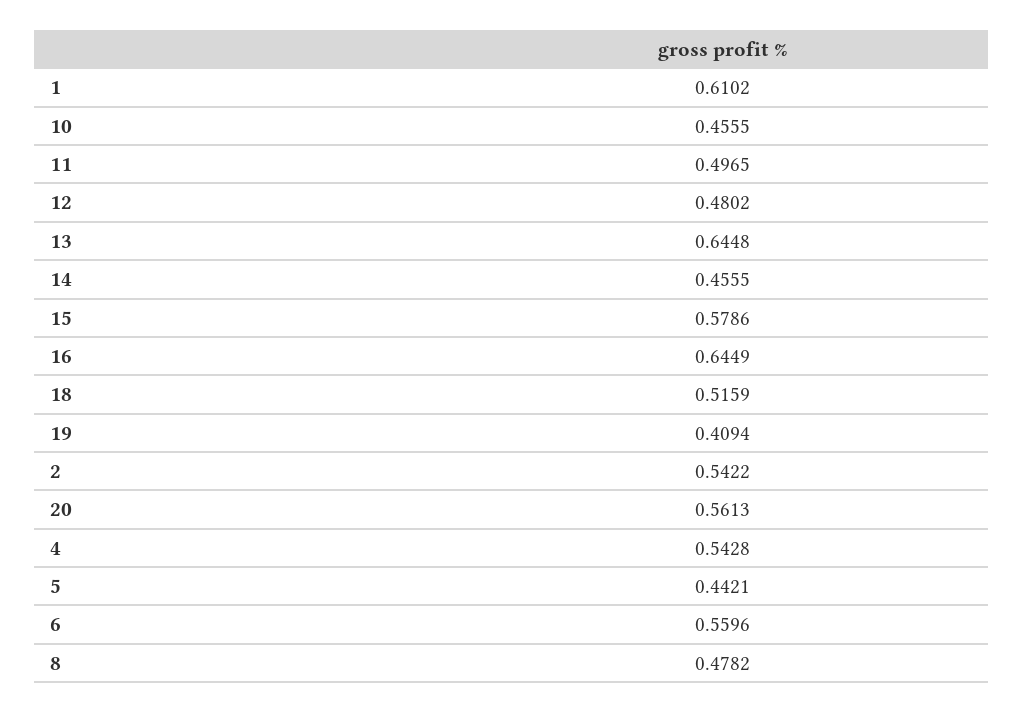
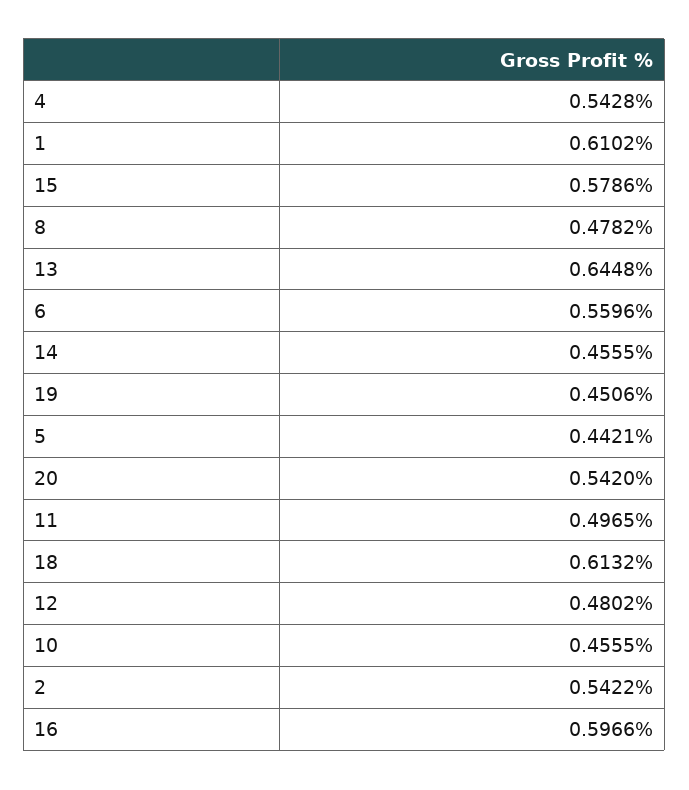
16: 0.6449 -> 0.5966
18: 0.5159 -> 0.6132
19: 0.4094 -> 0.4506
20: 0.5613 -> 0.542

